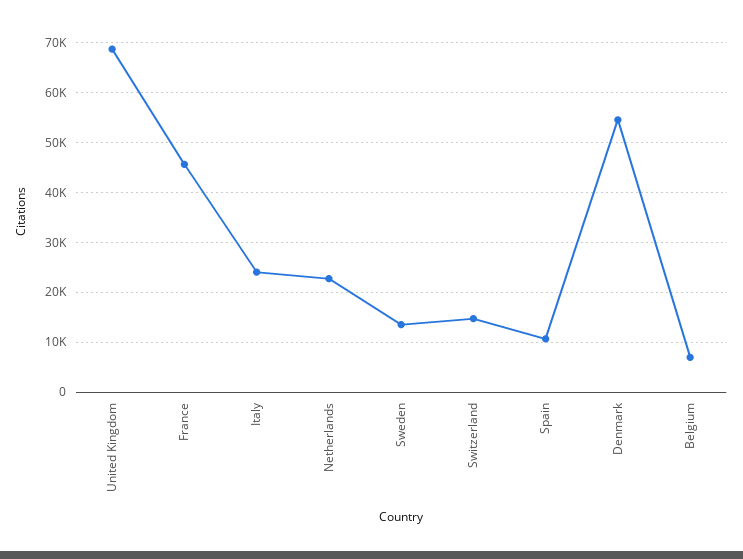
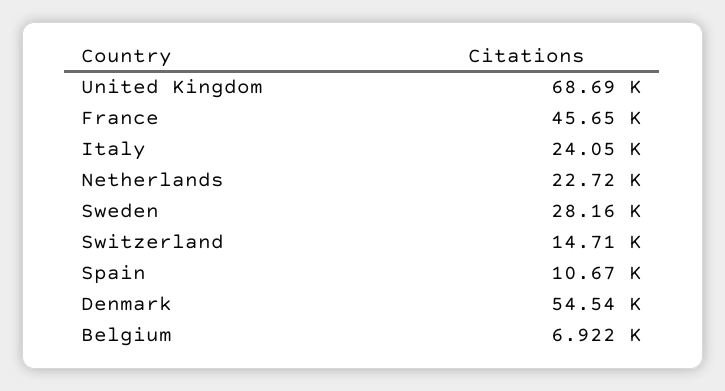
Sweden: 14000 -> 28160

